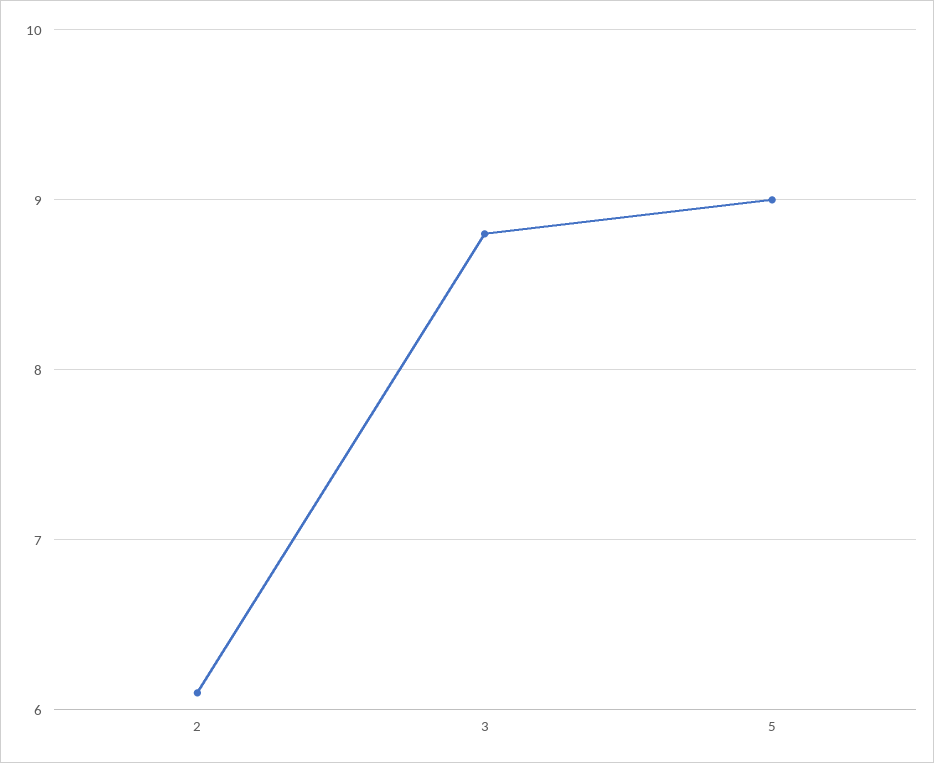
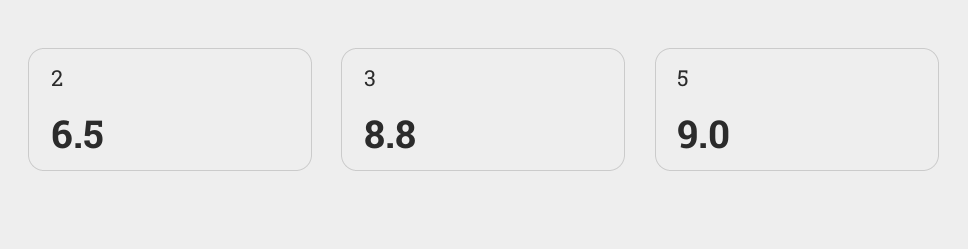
2: 6.1 -> 6.5

